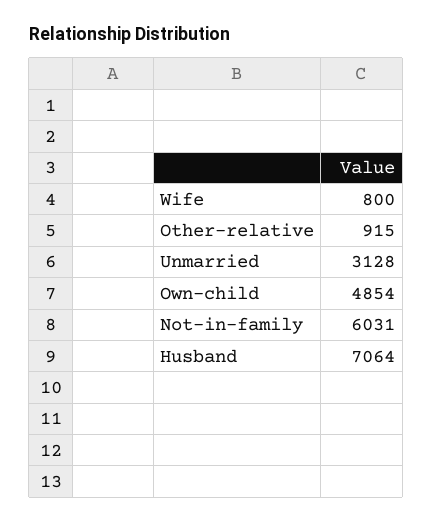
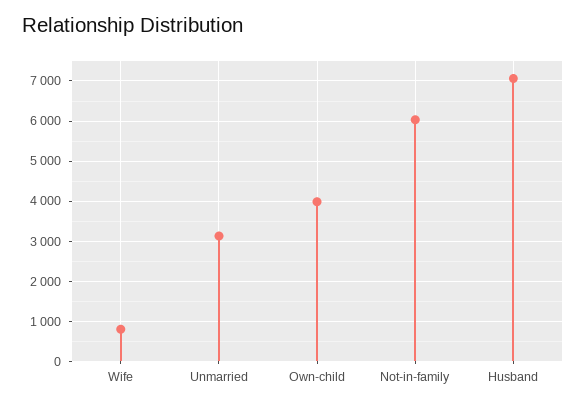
Other-relative: 915 -> none
Own-child: 4854 -> 4000

